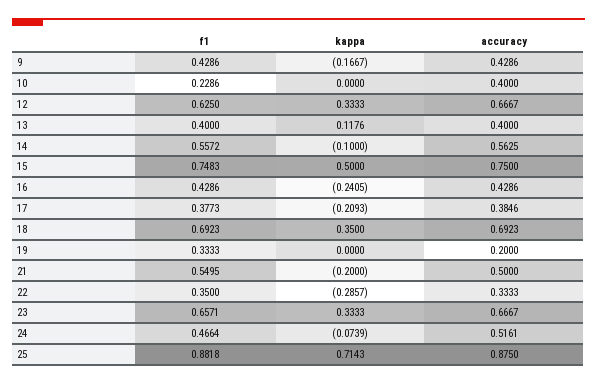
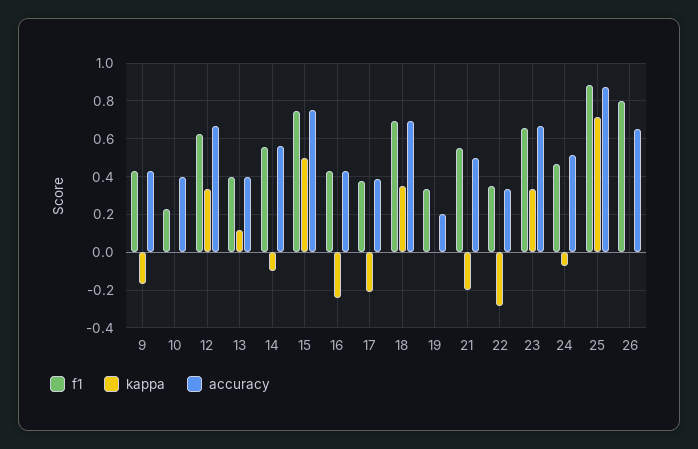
f1, 26: none -> 0.8
kappa, 26: none -> 0
accuracy, 26: none -> 0.65

